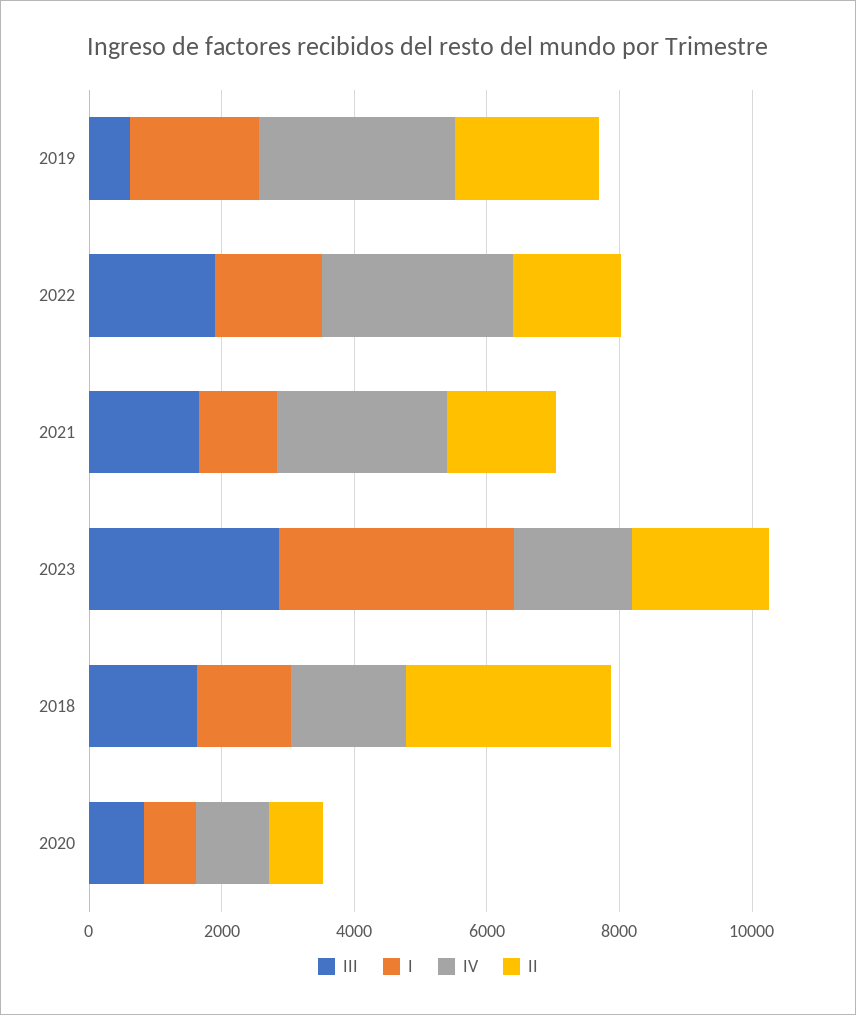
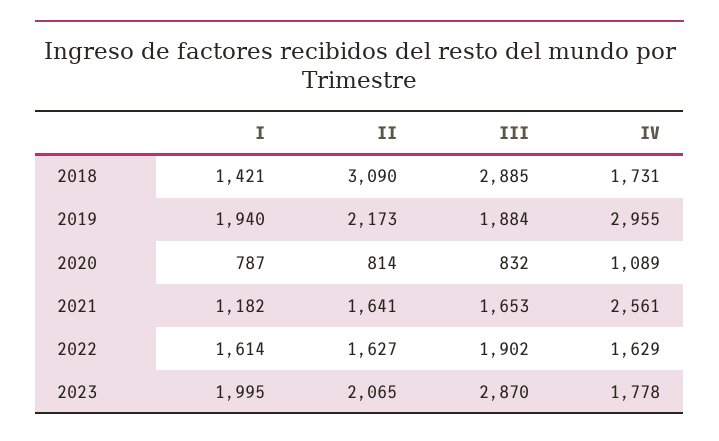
III, 2019: 500 -> 1884
IV, 2022: 3000 -> 1629
I, 2023: 3500 -> 1995
III, 2018: 1500 -> 2885

